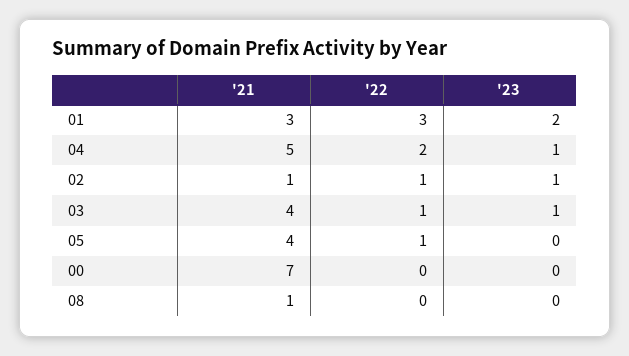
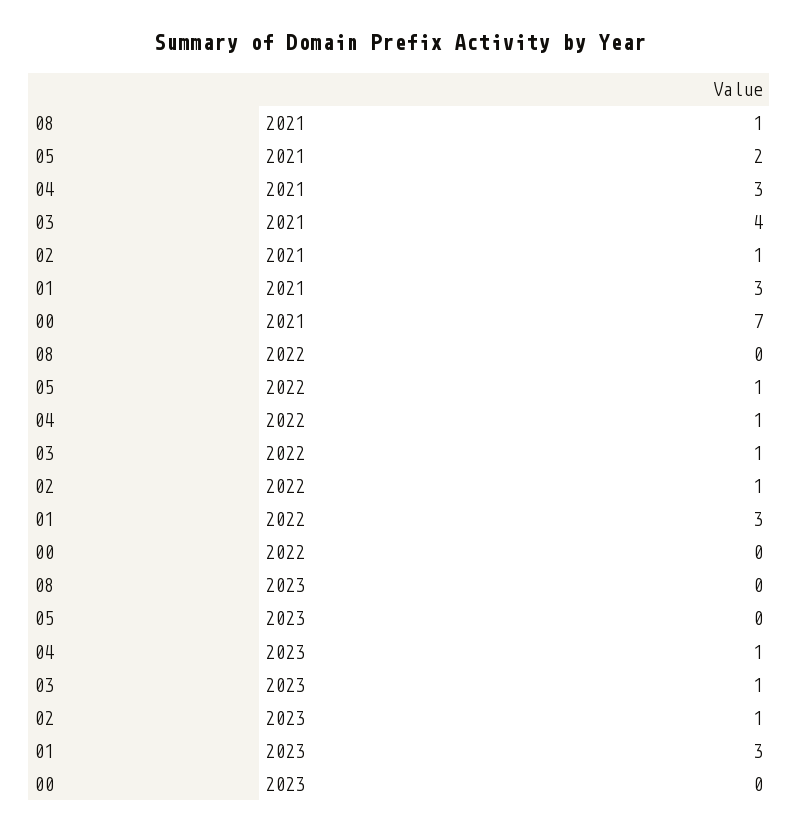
'23, 01: 2 -> 3
'21, 04: 5 -> 3
'22, 04: 2 -> 1
'21, 05: 4 -> 2

